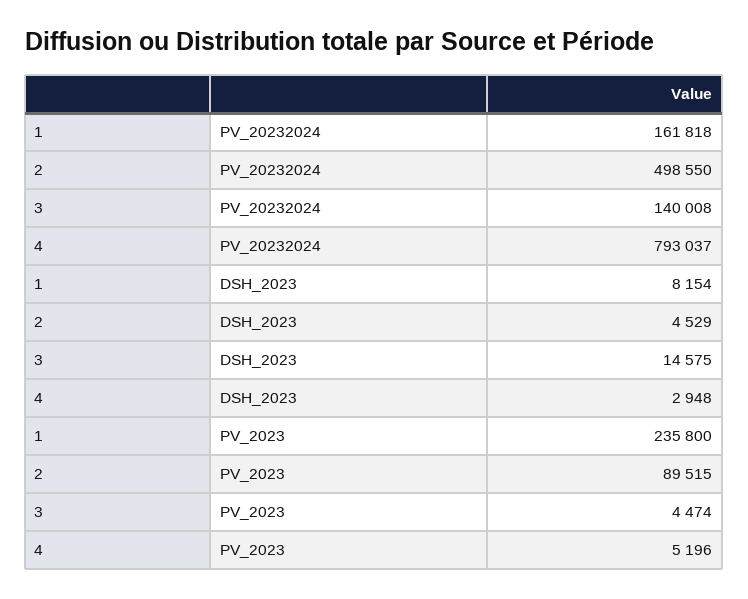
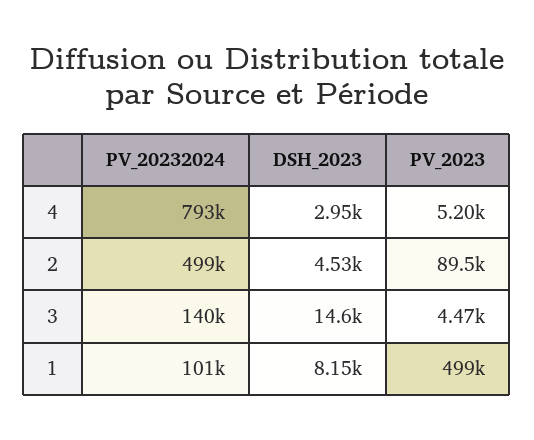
1, PV_20232024: 161818 -> 101000
1, PV_2023: 235800 -> 499000

